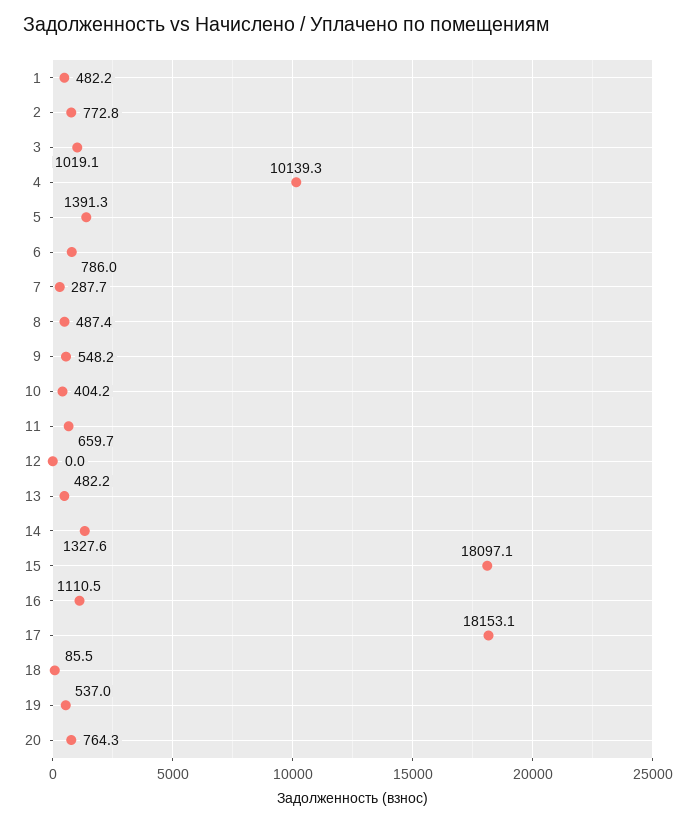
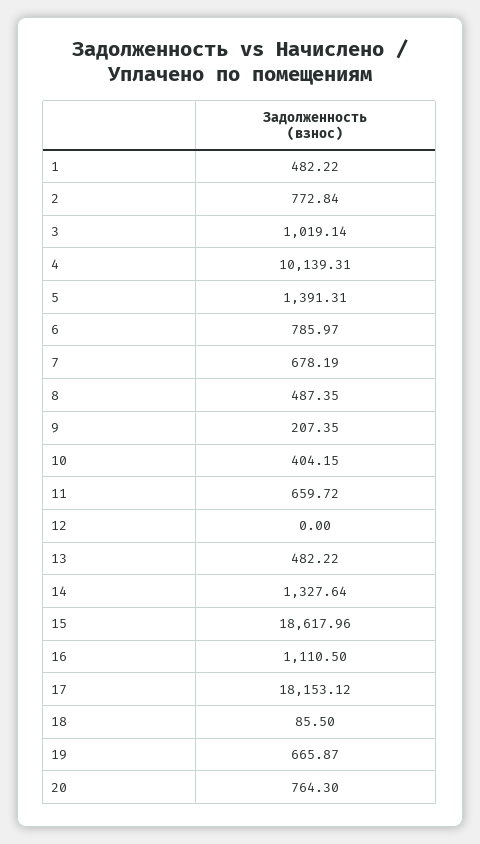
7: 287.7 -> 678.19
9: 548.2 -> 207.35
15: 18097.1 -> 18617.96
19: 537 -> 665.87

